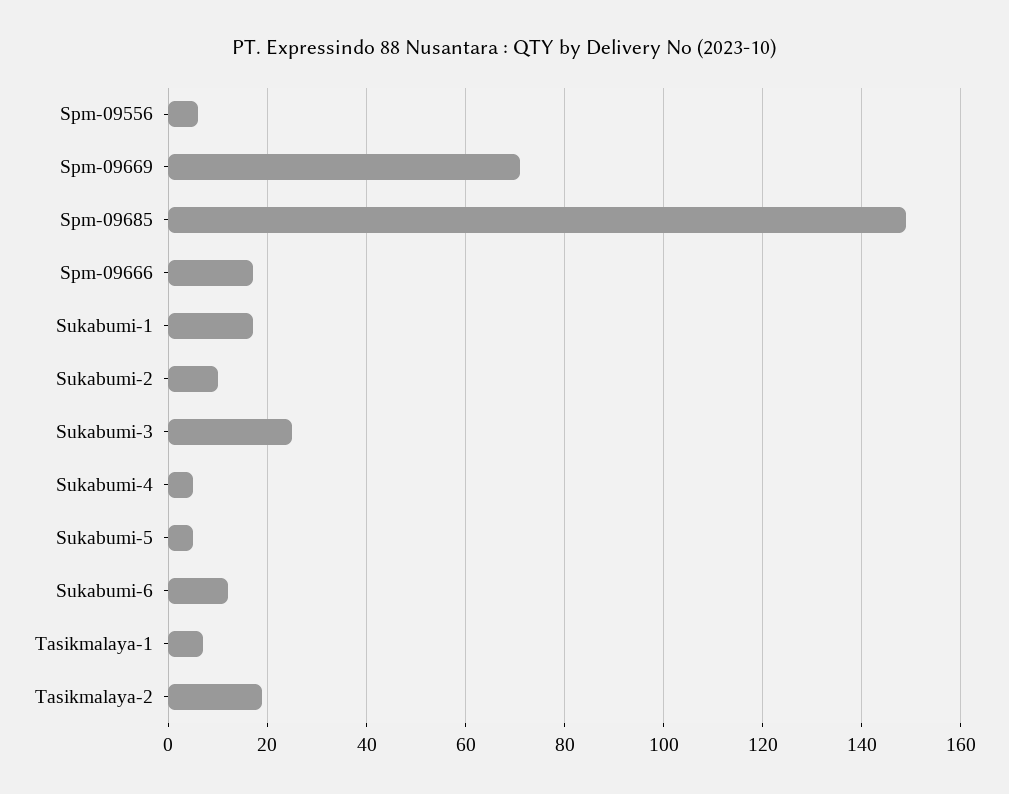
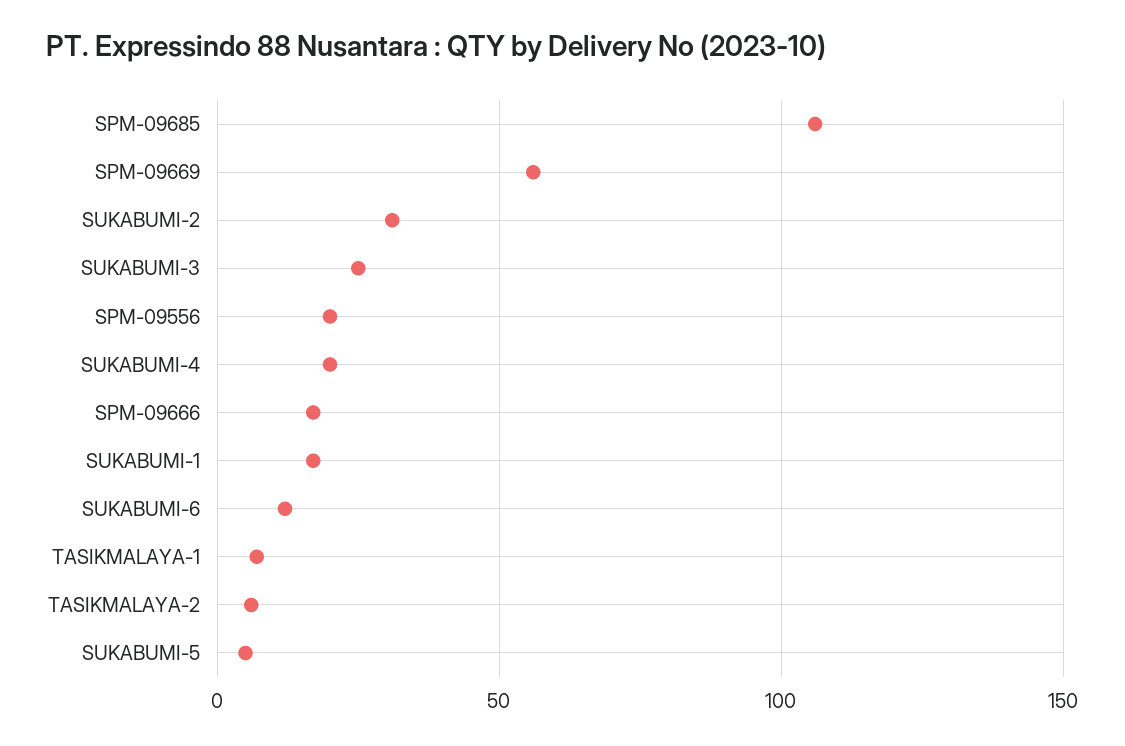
Spm-09556: 5 -> 20
Spm-09669: 70 -> 55
Spm-09685: 150 -> 105
Sukabumi-2: 10 -> 30
Sukabumi-4: 5 -> 20
Tasikmalaya-2: 20 -> 5

